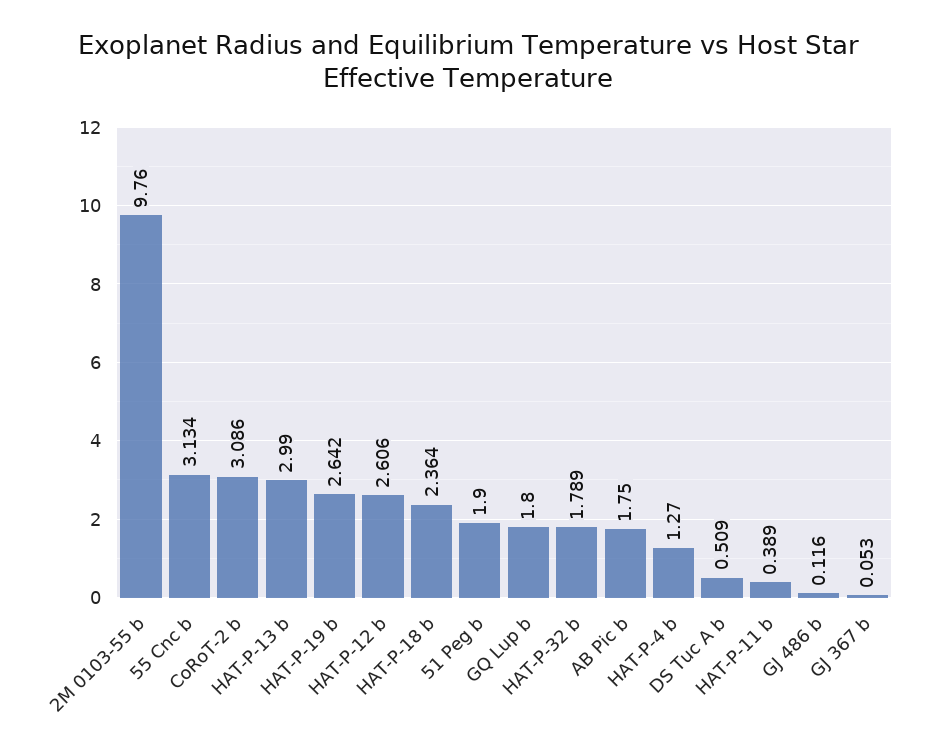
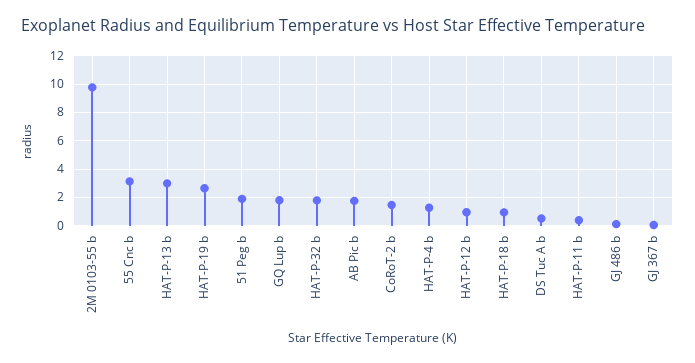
CoRoT-2 b: 3.086 -> 1.5
HAT-P-12 b: 2.606 -> 1
HAT-P-18 b: 2.364 -> 1

